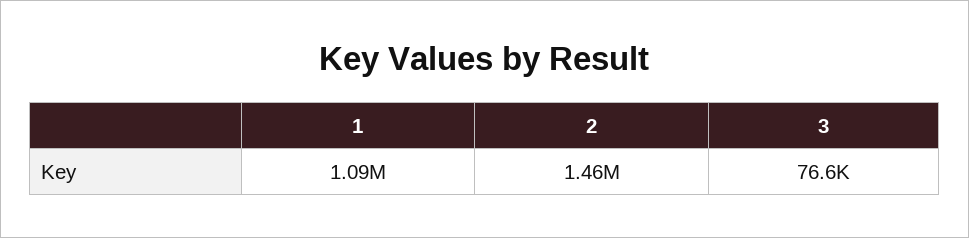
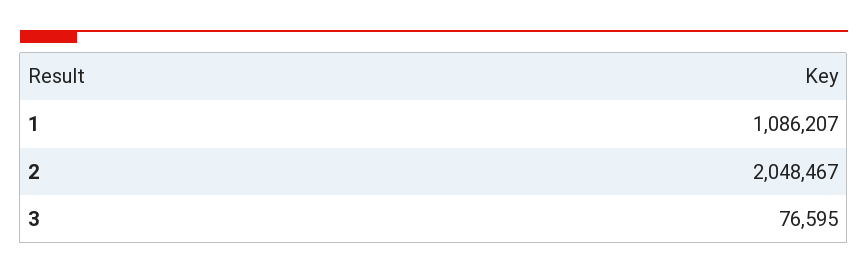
2: 1460000 -> 2048467

